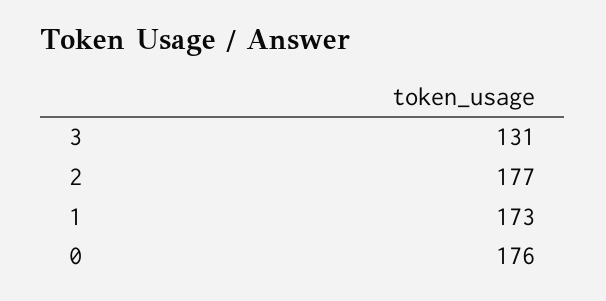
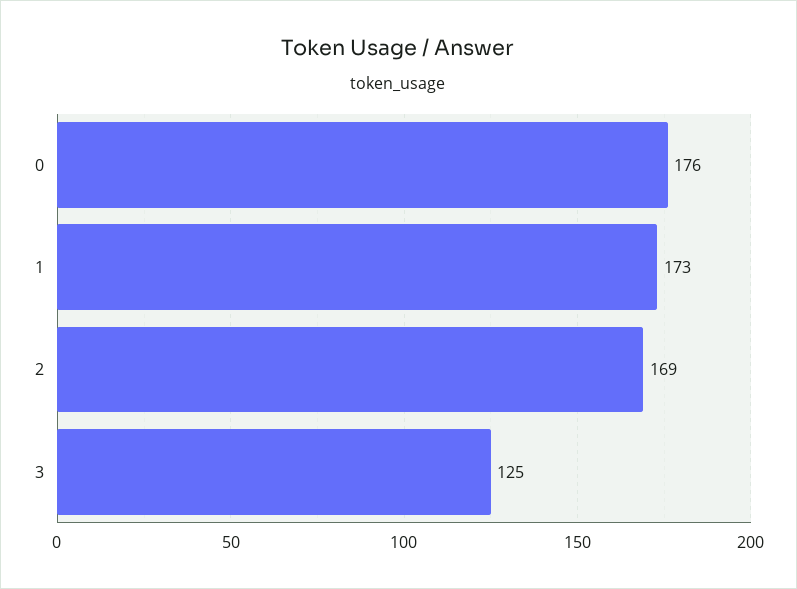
3: 131 -> 125
2: 177 -> 169

